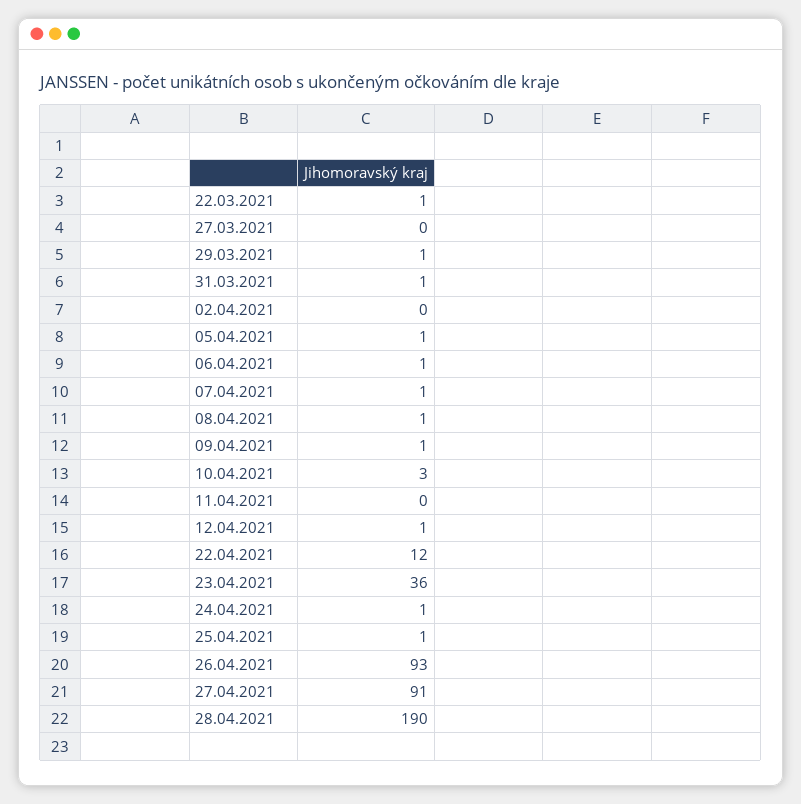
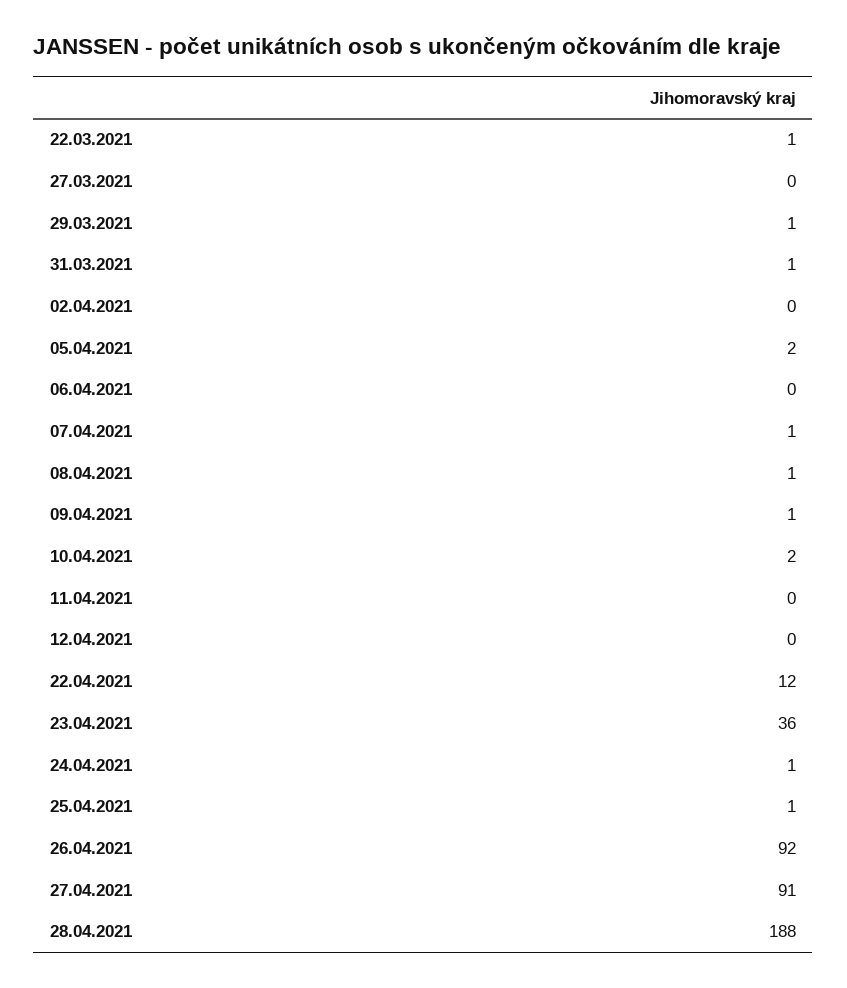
05.04.2021: 1 -> 2
06.04.2021: 1 -> 0
10.04.2021: 3 -> 2
12.04.2021: 1 -> 0
26.04.2021: 93 -> 92
28.04.2021: 190 -> 188

